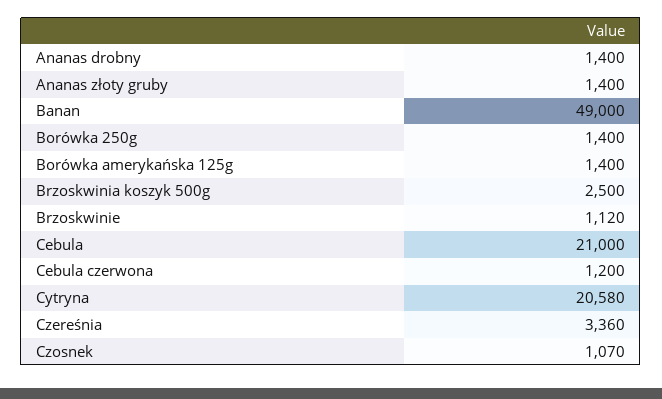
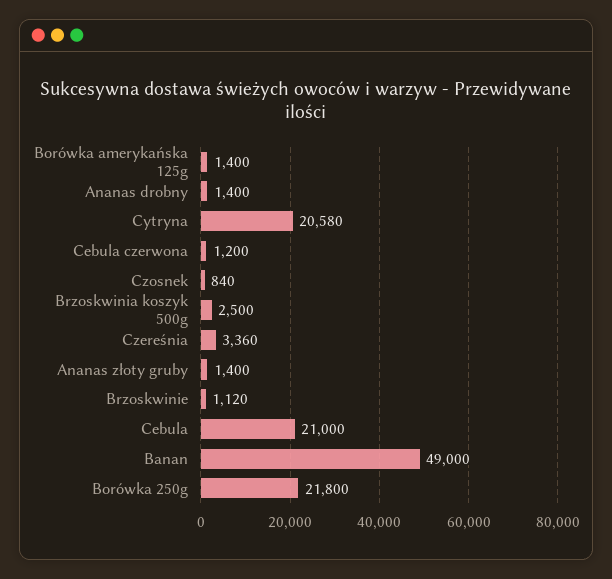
Borówka 250g: 1400 -> 21800
Czosnek: 1070 -> 840

